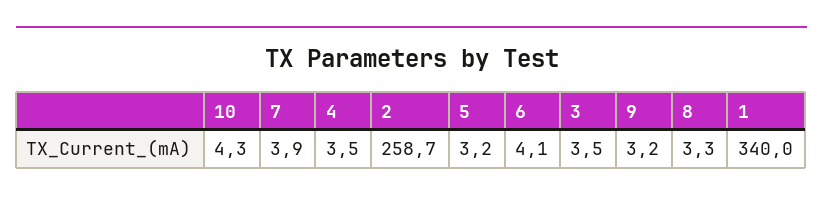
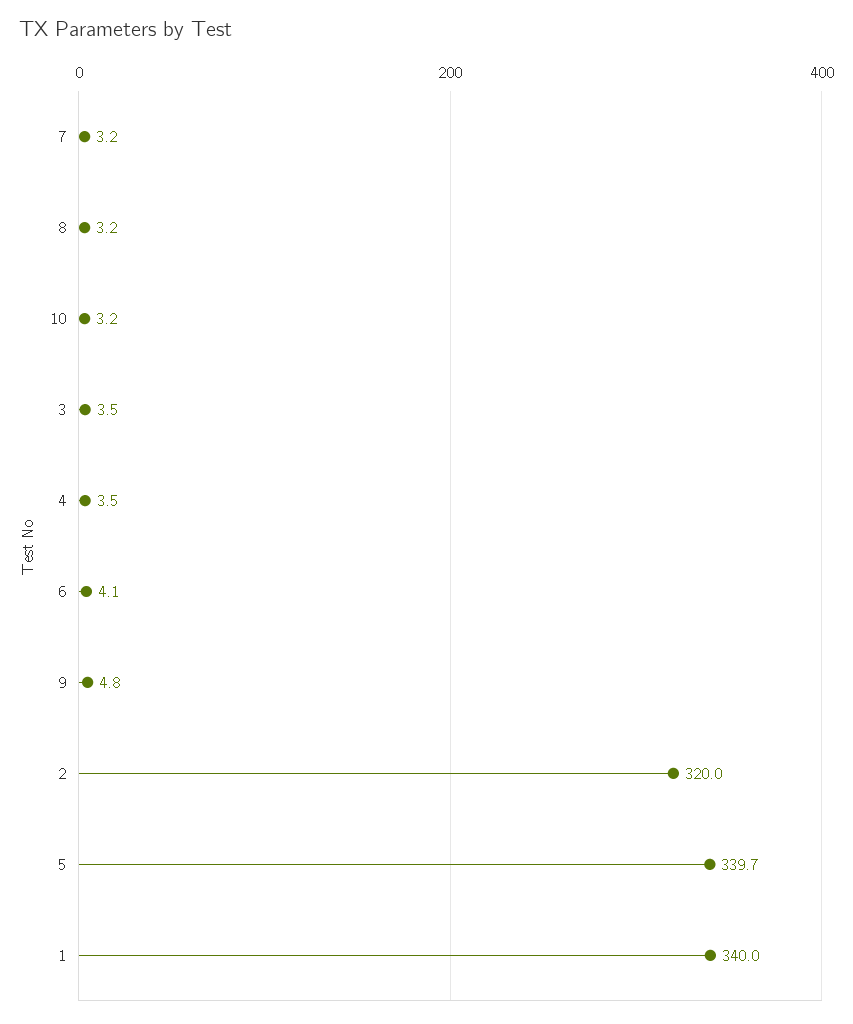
10: 4.3 -> 3.2
7: 3.9 -> 3.2
2: 258.7 -> 320
5: 3.2 -> 339.7
9: 3.2 -> 4.8
8: 3.3 -> 3.2

